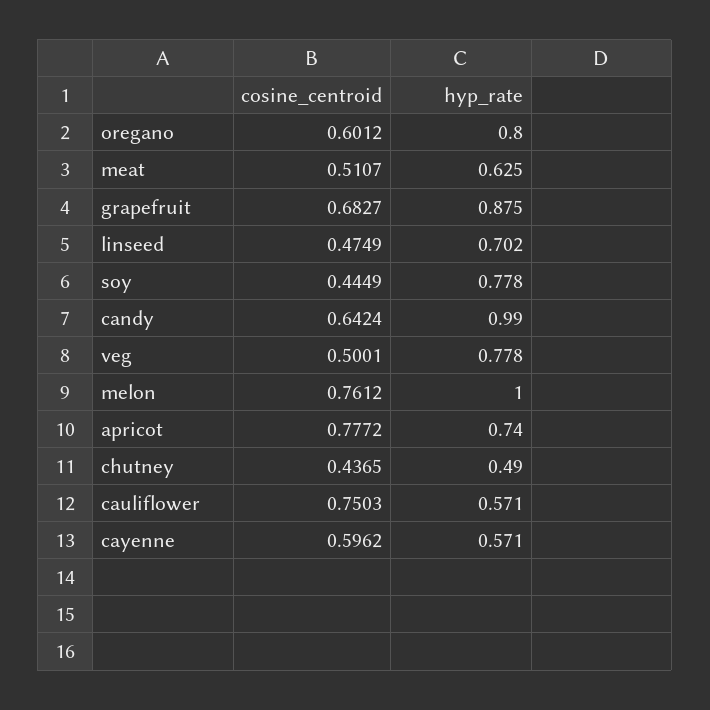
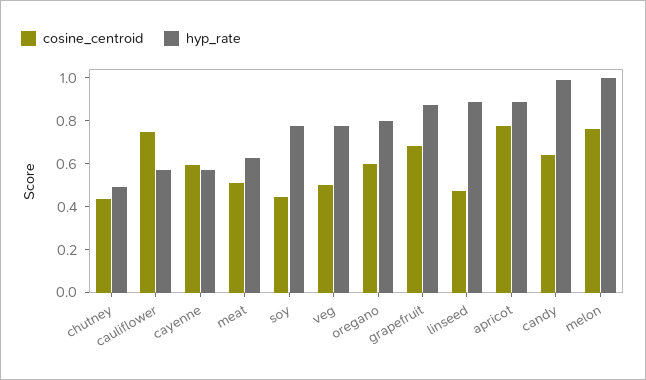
hyp_rate, linseed: 0.702 -> 0.9
hyp_rate, apricot: 0.74 -> 0.9

